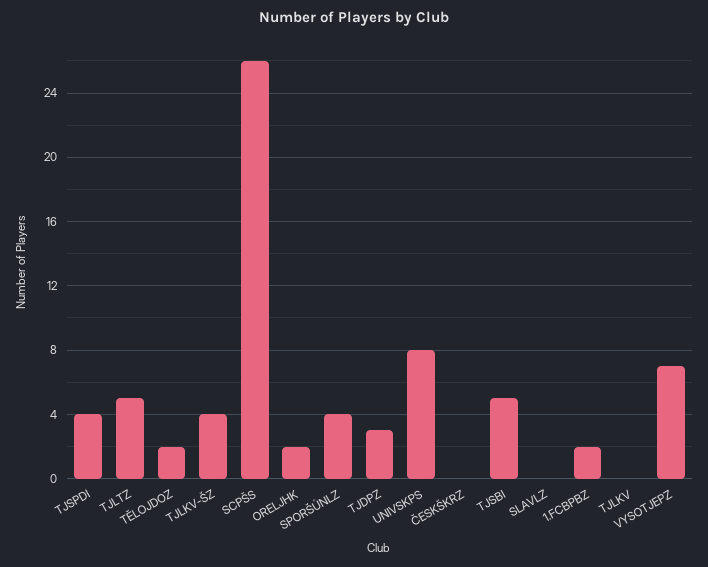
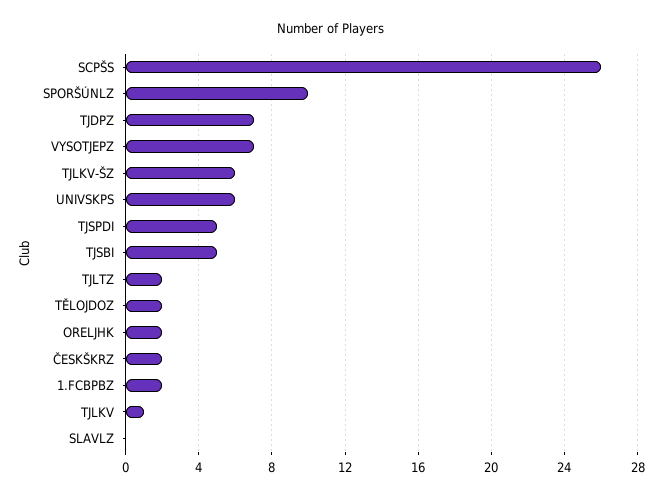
TJSPDI: 4 -> 5
TJLTZ: 5 -> 2
TJLKV-ŠZ: 4 -> 6
SPORŠÚNLZ: 4 -> 10
TJDPZ: 3 -> 7
UNIVSKPS: 8 -> 6
ČESKŠKRZ: 0 -> 2
TJLKV: 0 -> 1

